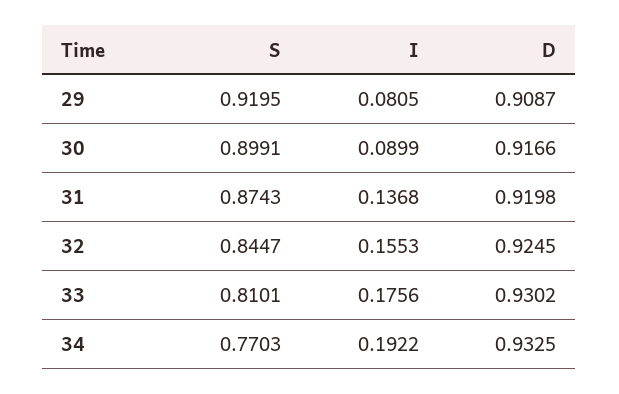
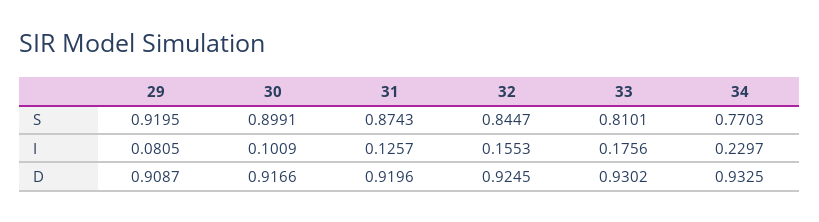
I, 30: 0.0899 -> 0.1009
I, 31: 0.1368 -> 0.1257
D, 31: 0.9198 -> 0.9196
I, 34: 0.1922 -> 0.2297

